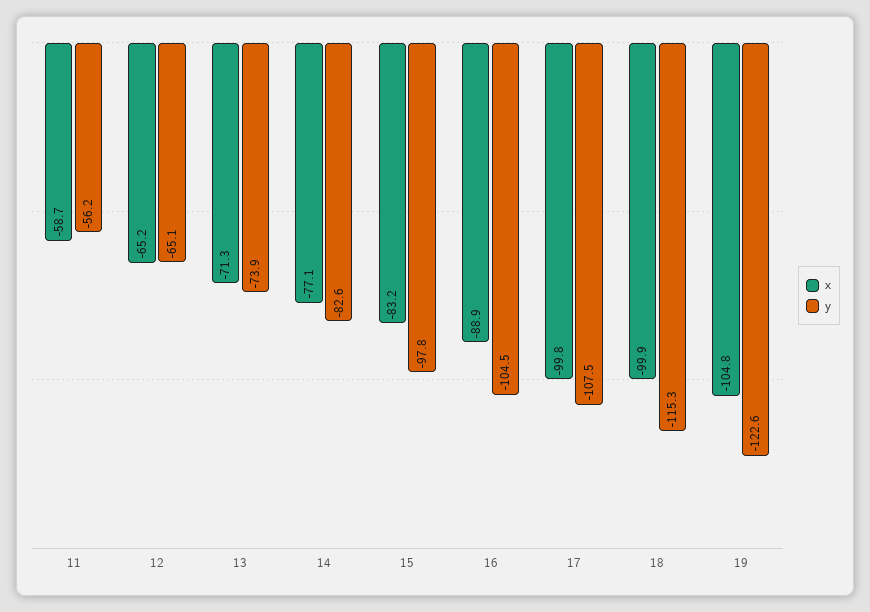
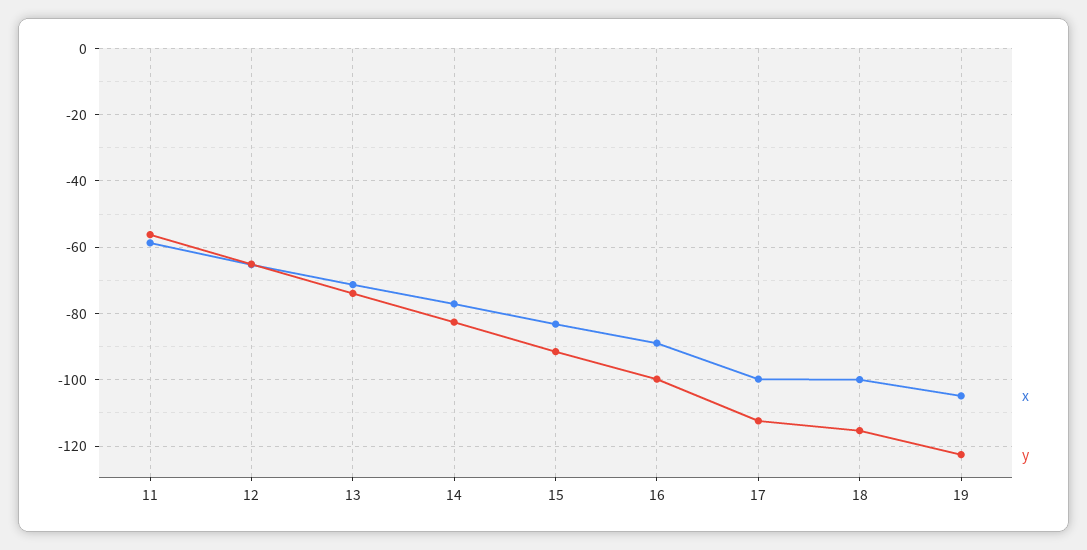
y, 15: -97.8 -> -92
y, 16: -104.5 -> -100
y, 17: -107.5 -> -112

